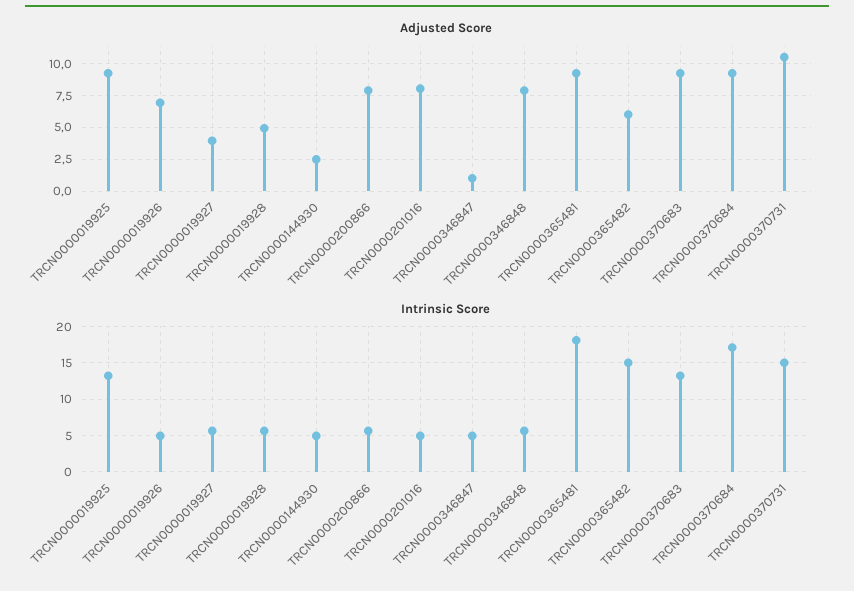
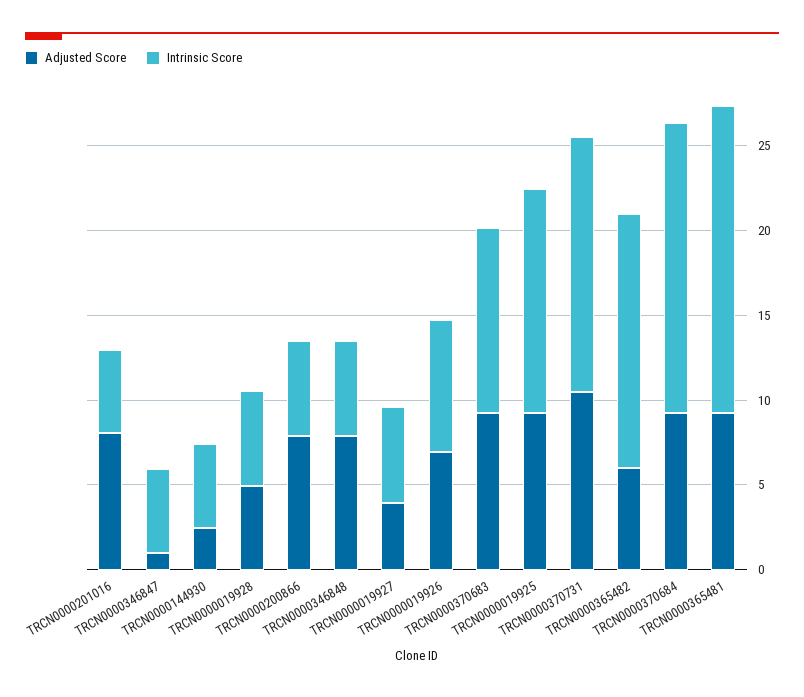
Intrinsic Score, TRCN0000019926: 5 -> 8
Intrinsic Score, TRCN0000370683: 13 -> 11

